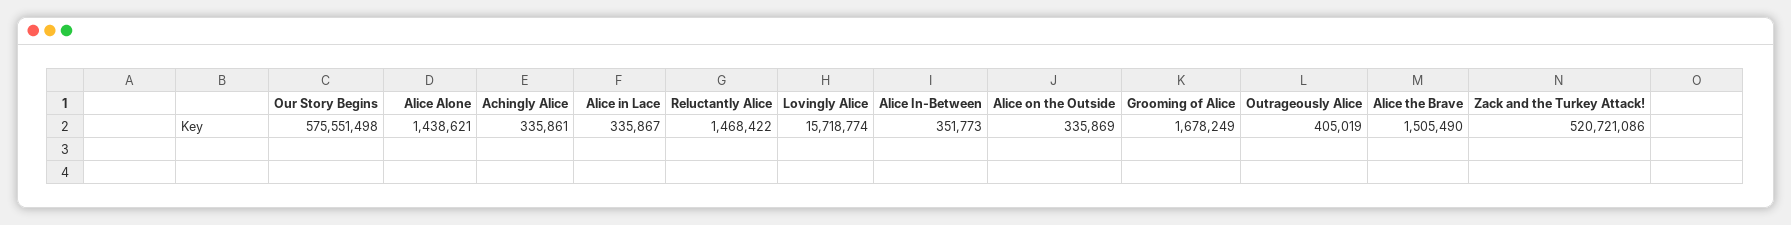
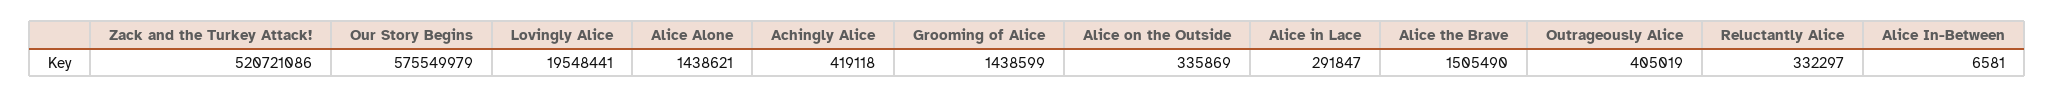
Our Story Begins: 575551498 -> 575549979
Achingly Alice: 335861 -> 419118
Alice in Lace: 335867 -> 291847
Reluctantly Alice: 1468422 -> 332297
Lovingly Alice: 15718774 -> 19548441
Alice In-Between: 351773 -> 6581
Grooming of Alice: 1678249 -> 1438599

